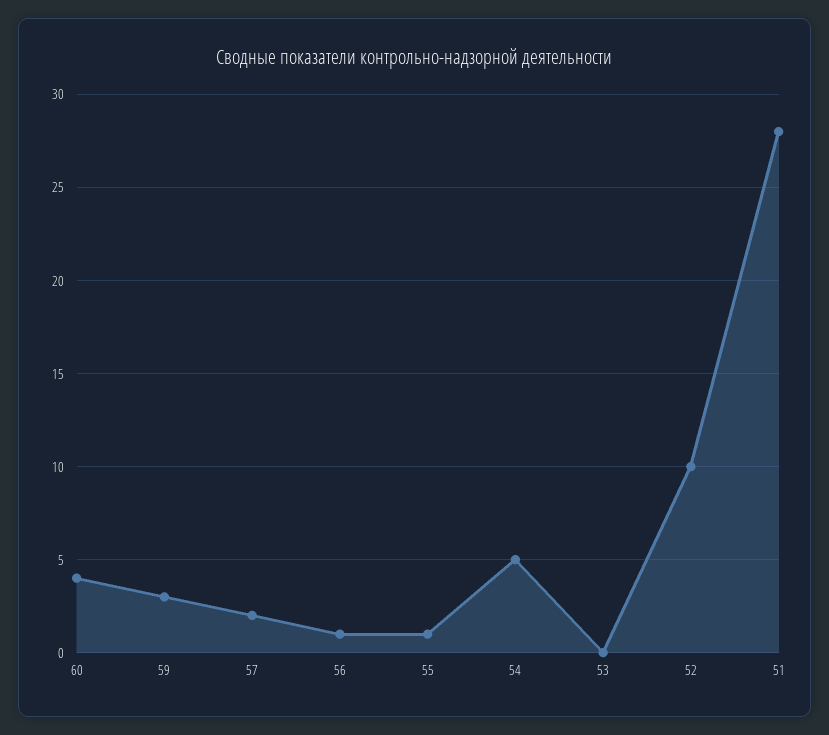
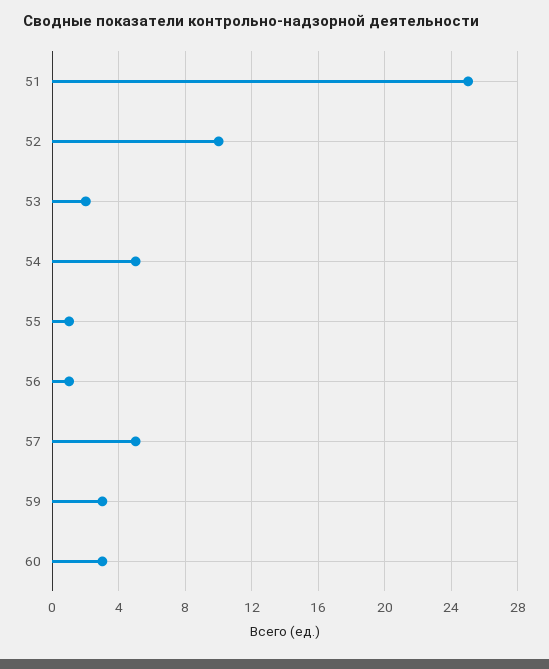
60: 4 -> 3
57: 2 -> 5
53: 0 -> 2
51: 28 -> 25

